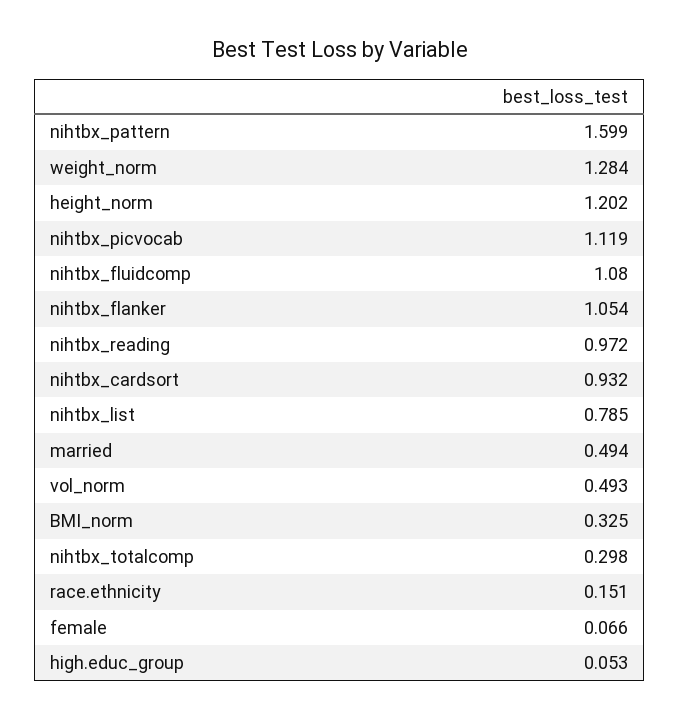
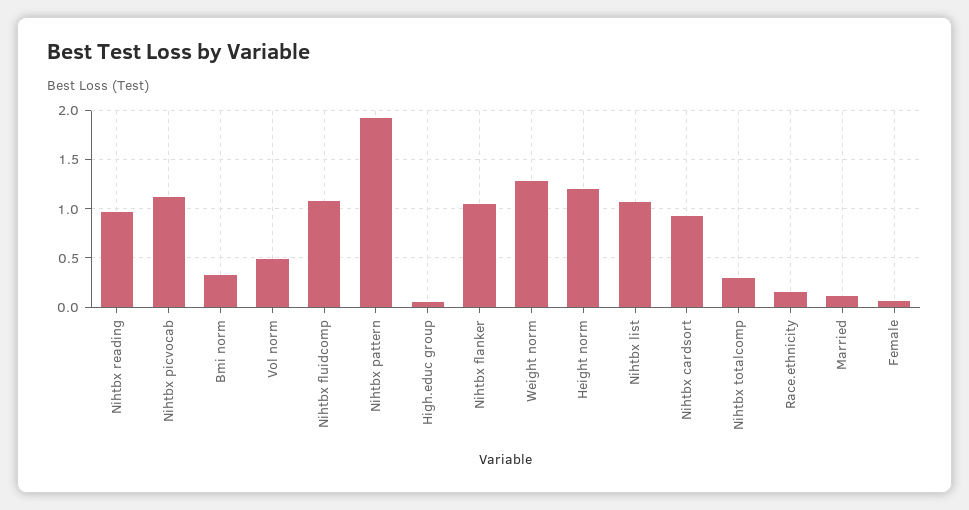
nihtbx_pattern: 1.599 -> 1.9
nihtbx_list: 0.785 -> 1.1
married: 0.494 -> 0.1

